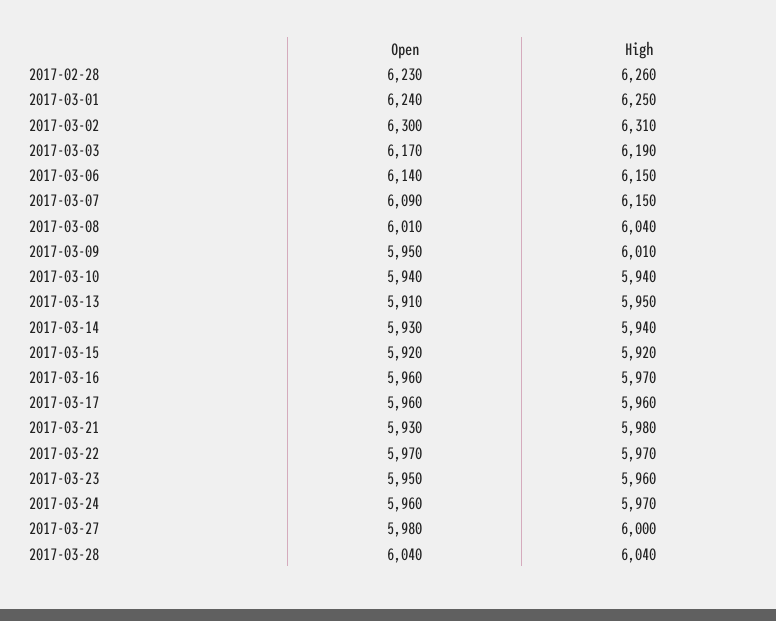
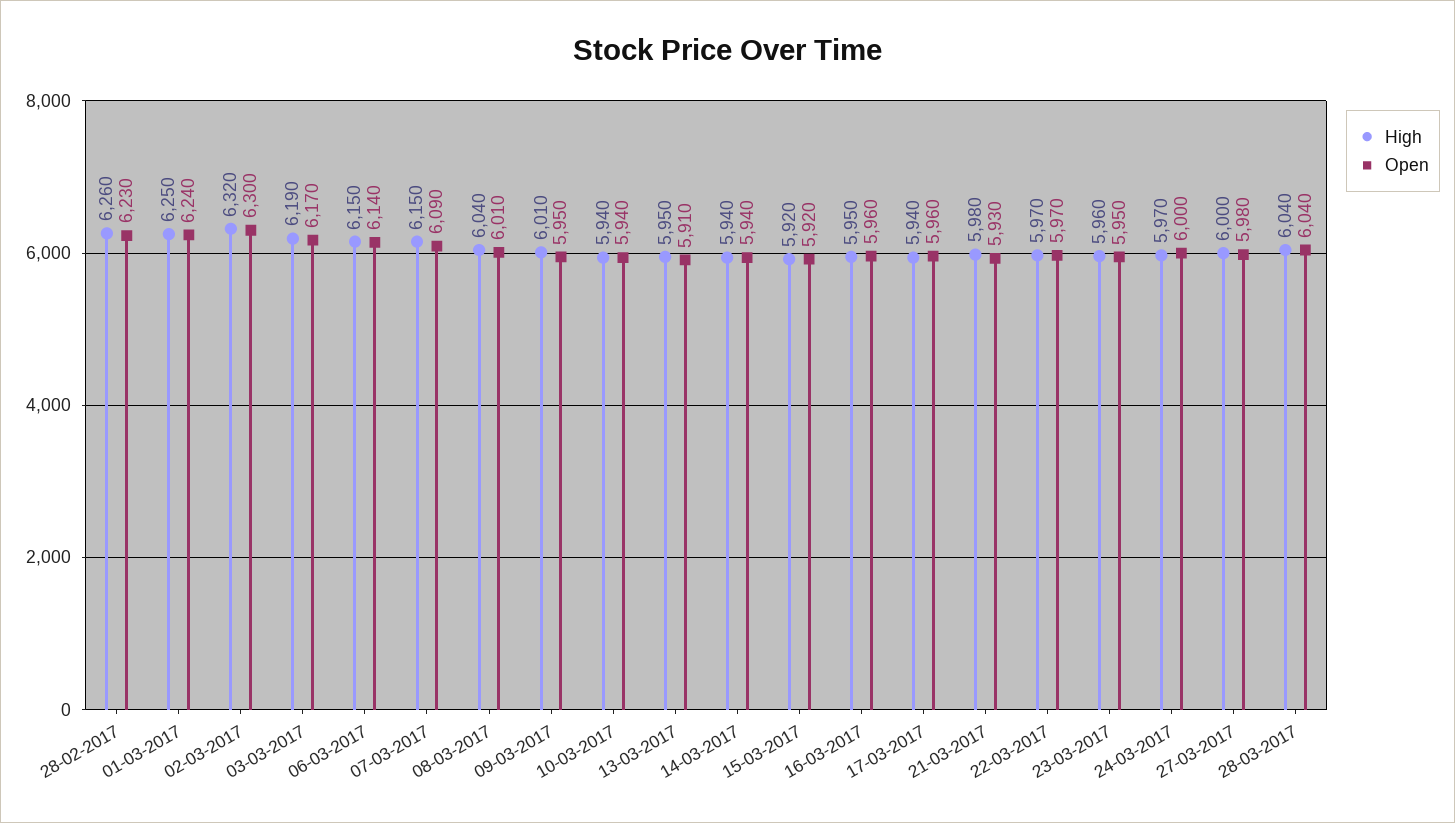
High, 2017-03-02: 6310 -> 6320
Open, 2017-03-14: 5930 -> 5940
High, 2017-03-16: 5970 -> 5950
High, 2017-03-17: 5960 -> 5940
Open, 2017-03-24: 5960 -> 6000

